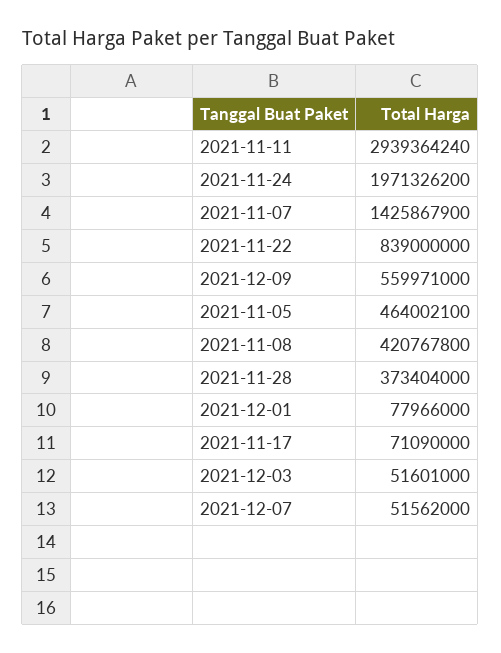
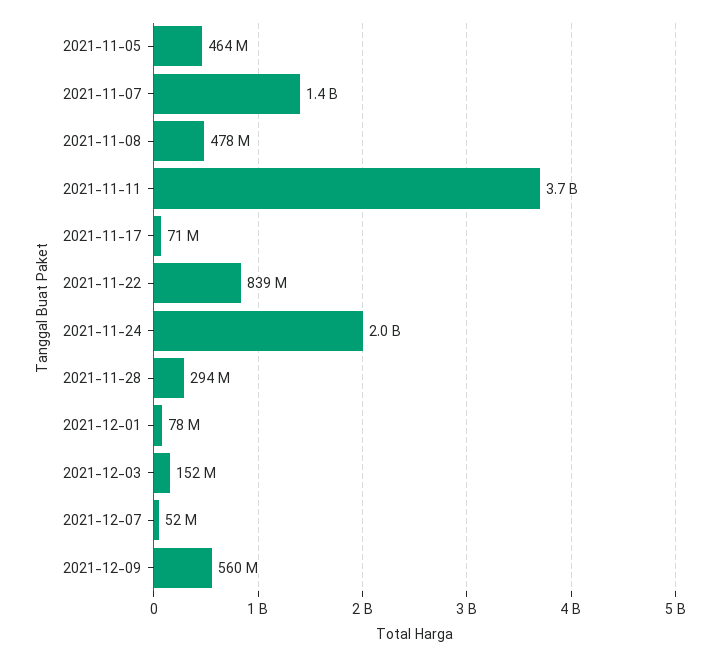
2021-11-11: 2939364240 -> 3700000000
2021-11-08: 420767800 -> 478000000
2021-11-28: 373404000 -> 294000000
2021-12-03: 51601000 -> 152000000

